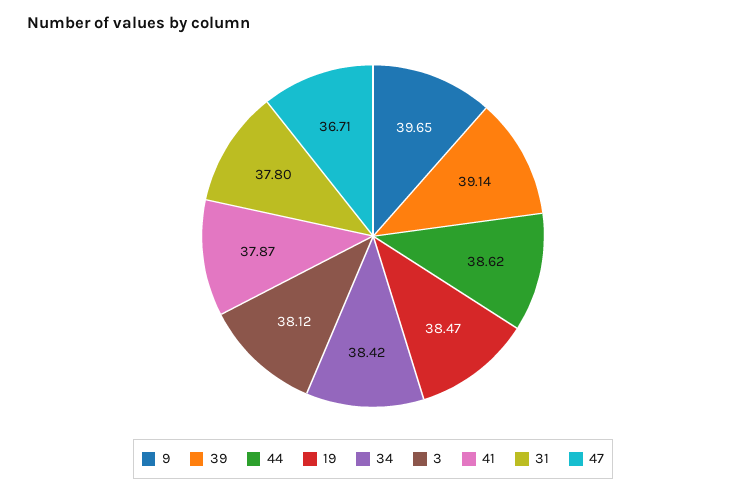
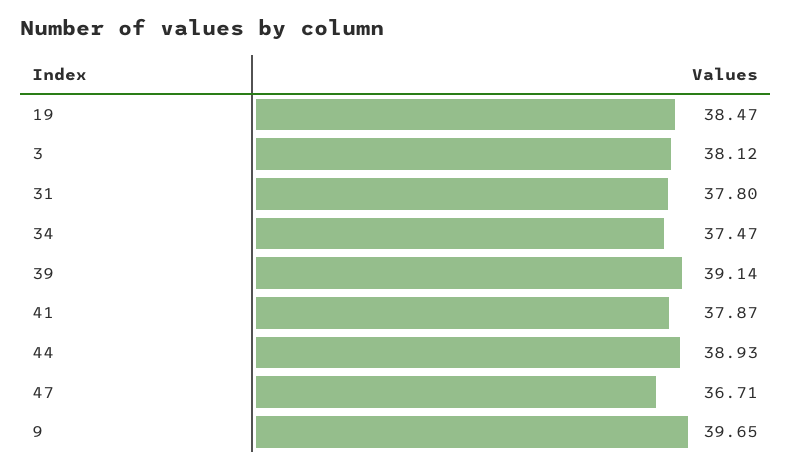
44: 38.62 -> 38.93
34: 38.42 -> 37.47

